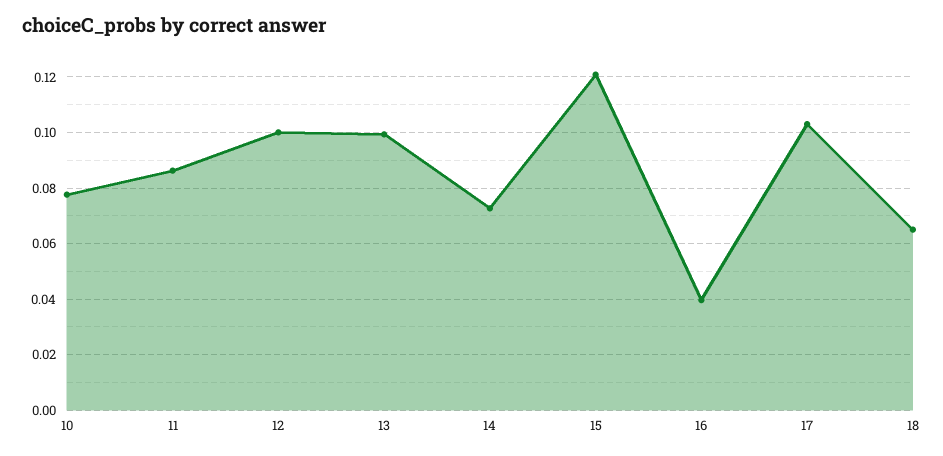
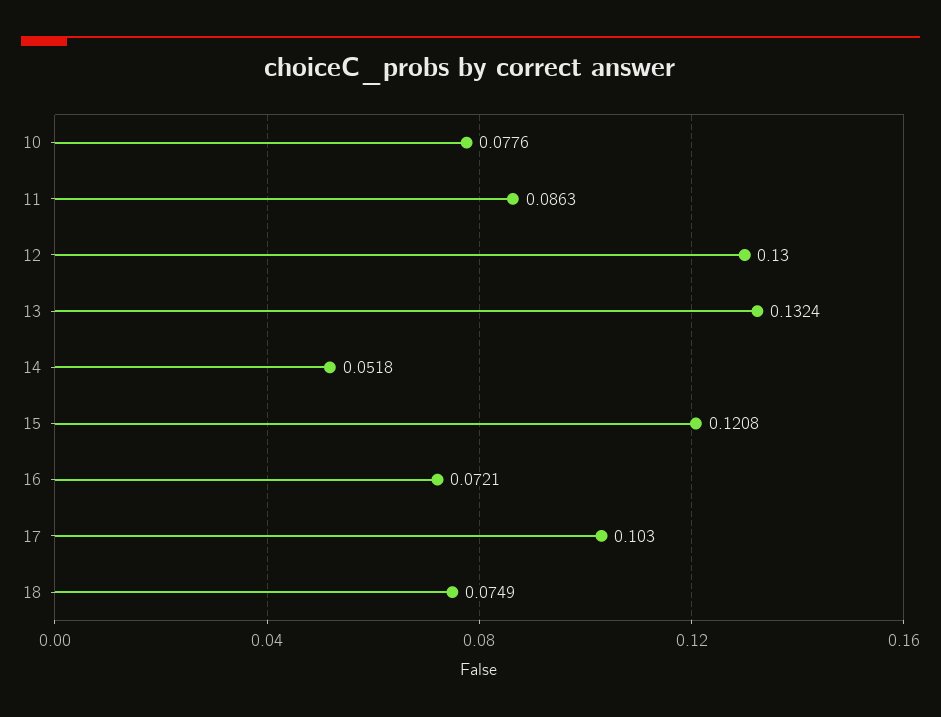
12: 0.1 -> 0.13
13: 0.1 -> 0.1324
14: 0.0725 -> 0.0518
16: 0.04 -> 0.0721
18: 0.065 -> 0.0749

